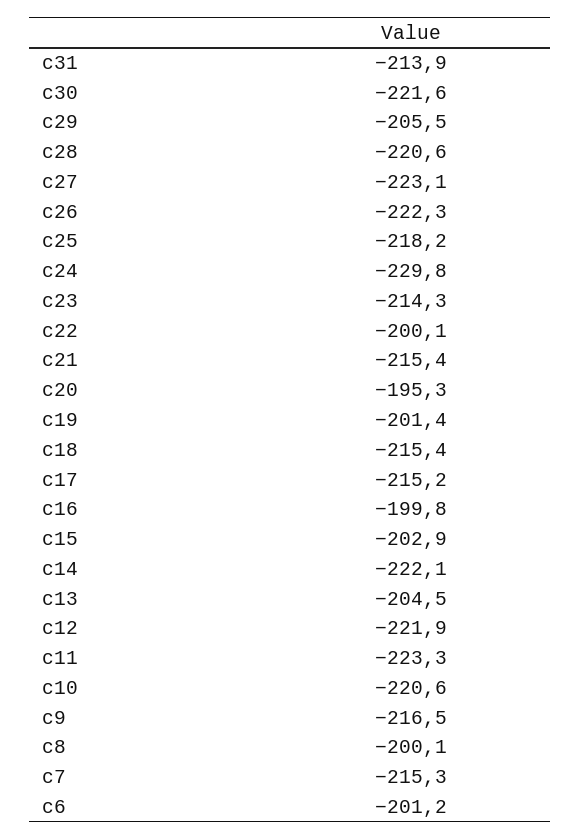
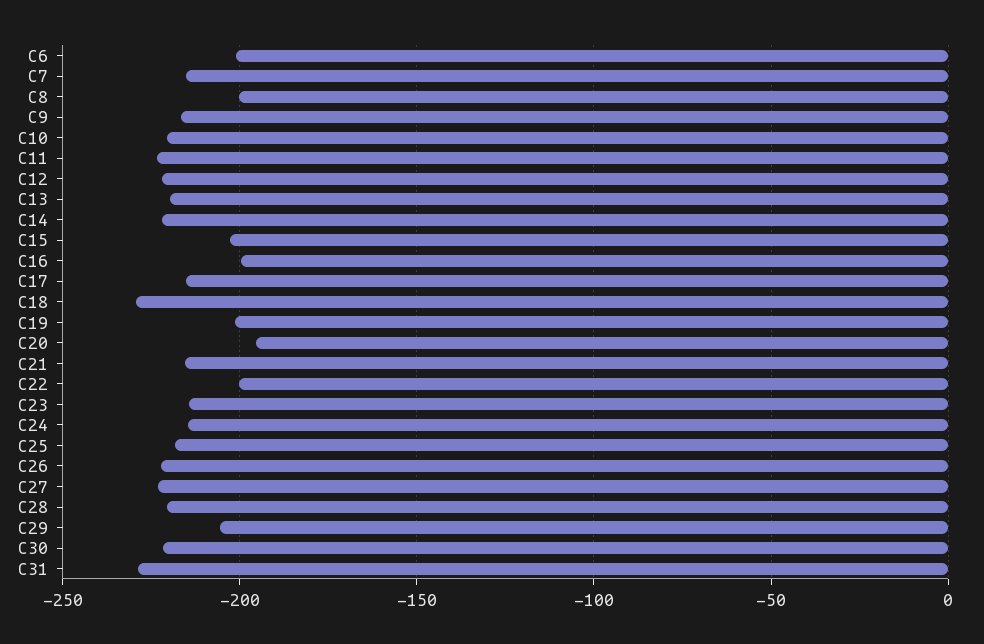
c31: -213.9 -> -230
c24: -229.8 -> -215
c18: -215.4 -> -230
c13: -204.5 -> -220

